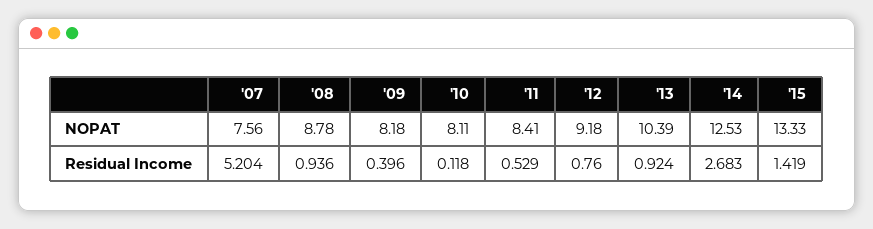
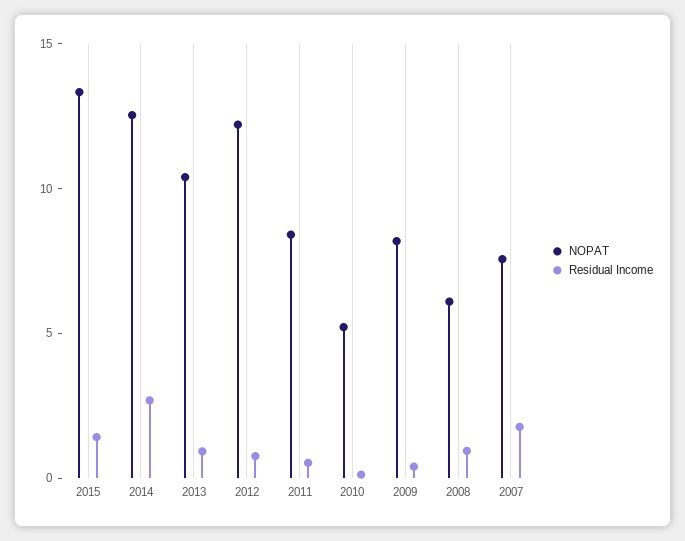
NOPAT, '08: 8.78 -> 6
NOPAT, '10: 8.11 -> 5
NOPAT, '12: 9.18 -> 12
Residual Income, '07: 5.204 -> 2

